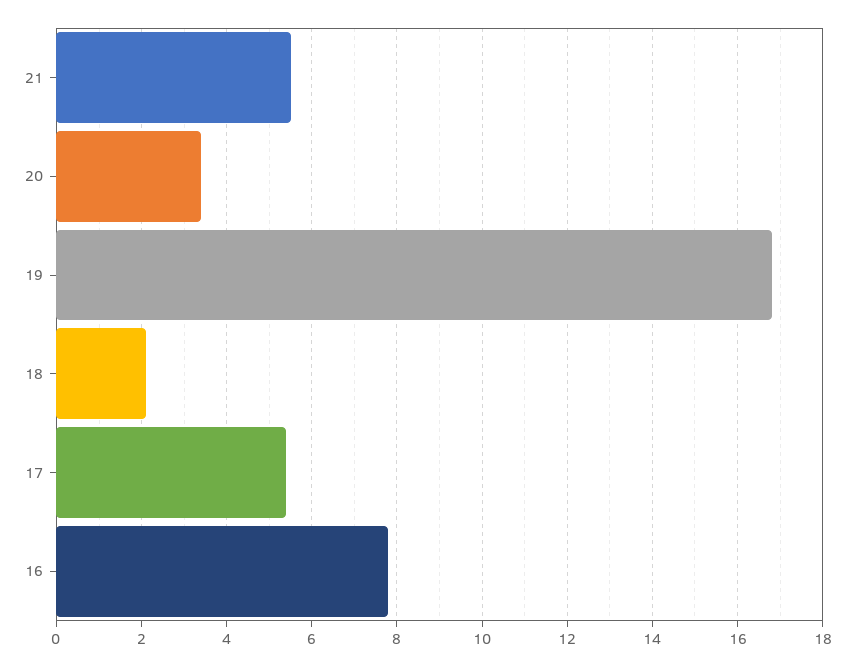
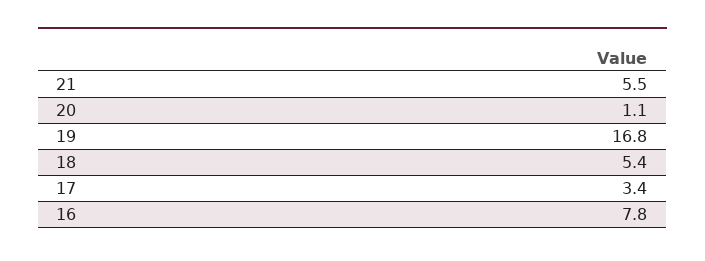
20: 3.5 -> 1.1
18: 2 -> 5.4
17: 5.5 -> 3.4

